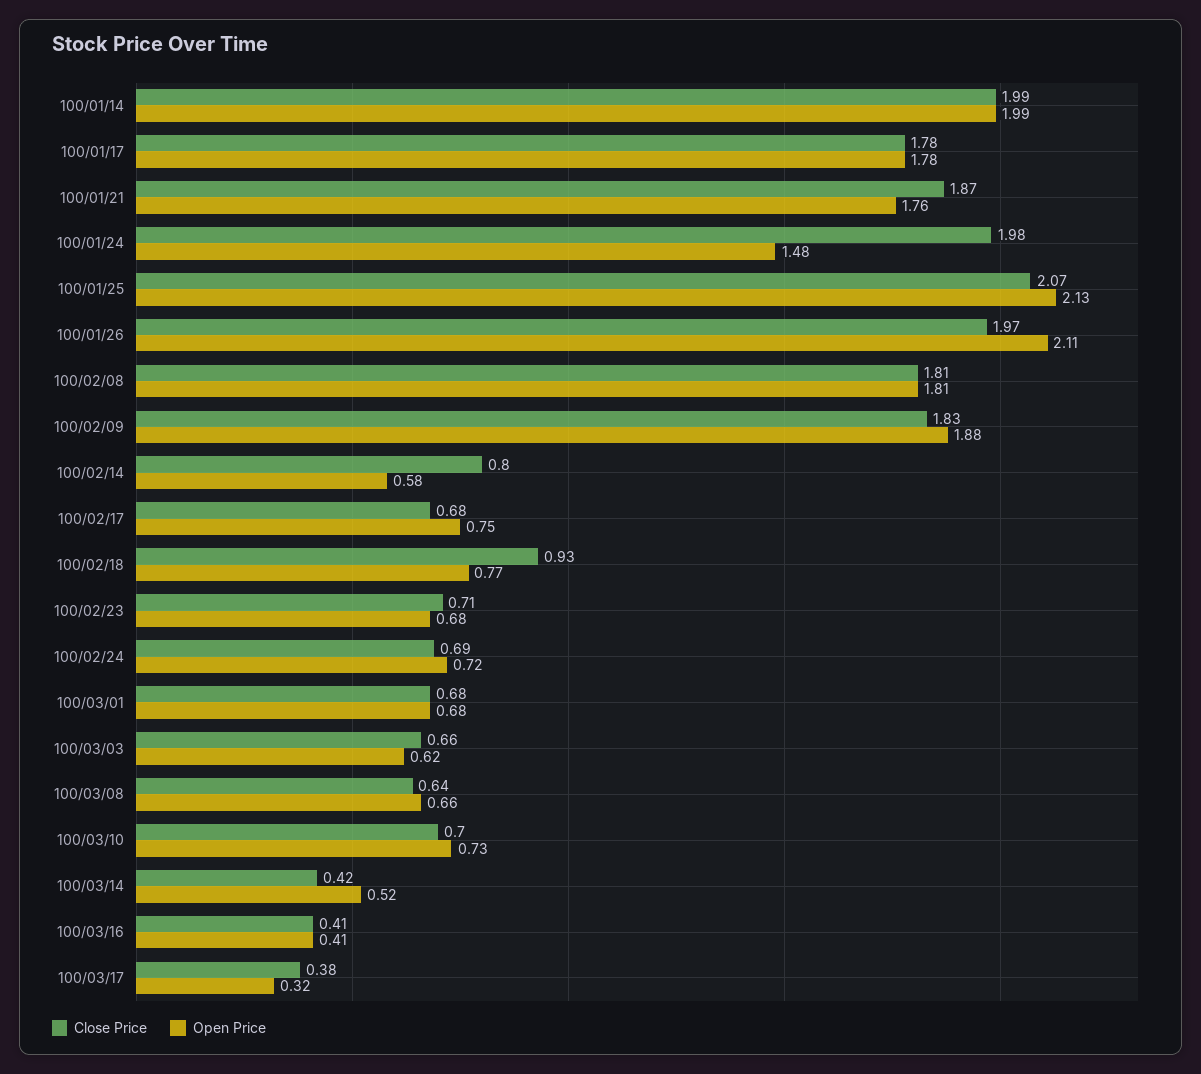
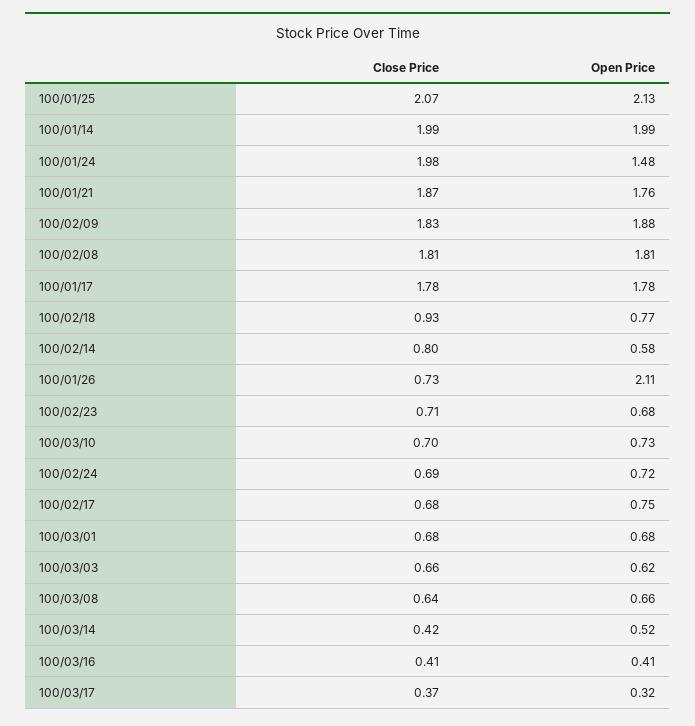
Close Price, 100/01/26: 1.97 -> 0.73
Close Price, 100/03/17: 0.38 -> 0.37

